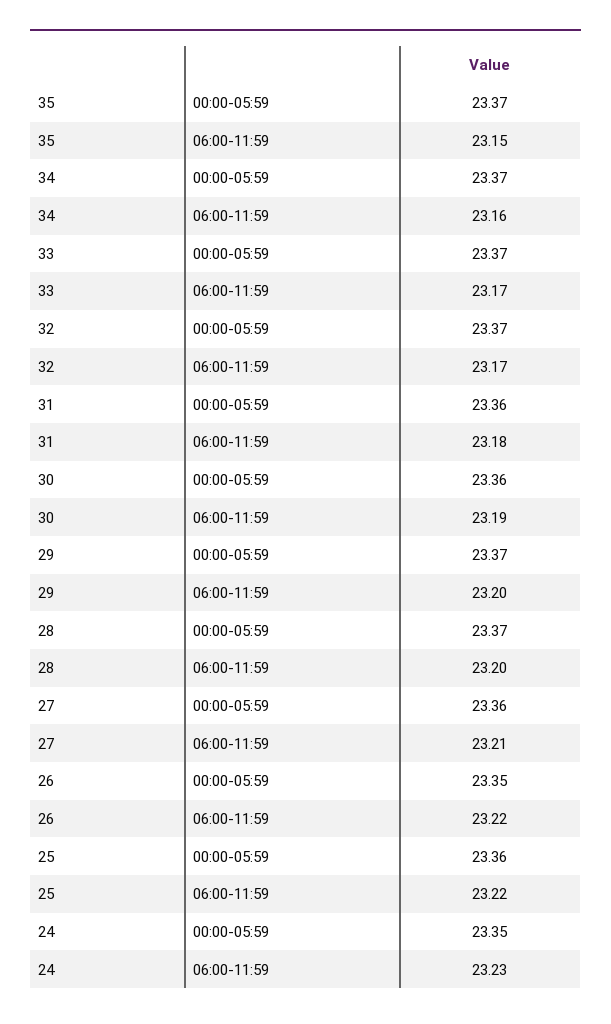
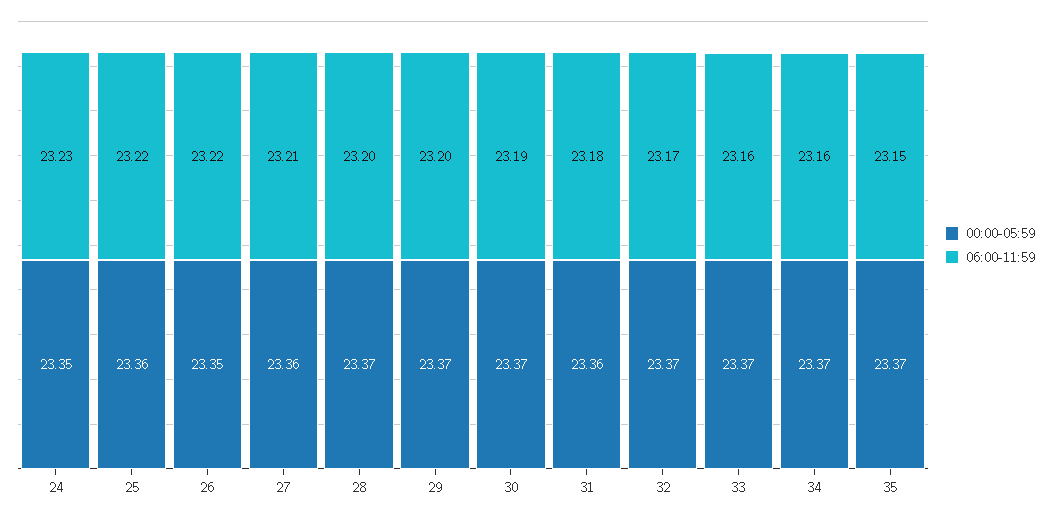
06:00-11:59, 33: 23.17 -> 23.16
00:00-05:59, 30: 23.36 -> 23.37

